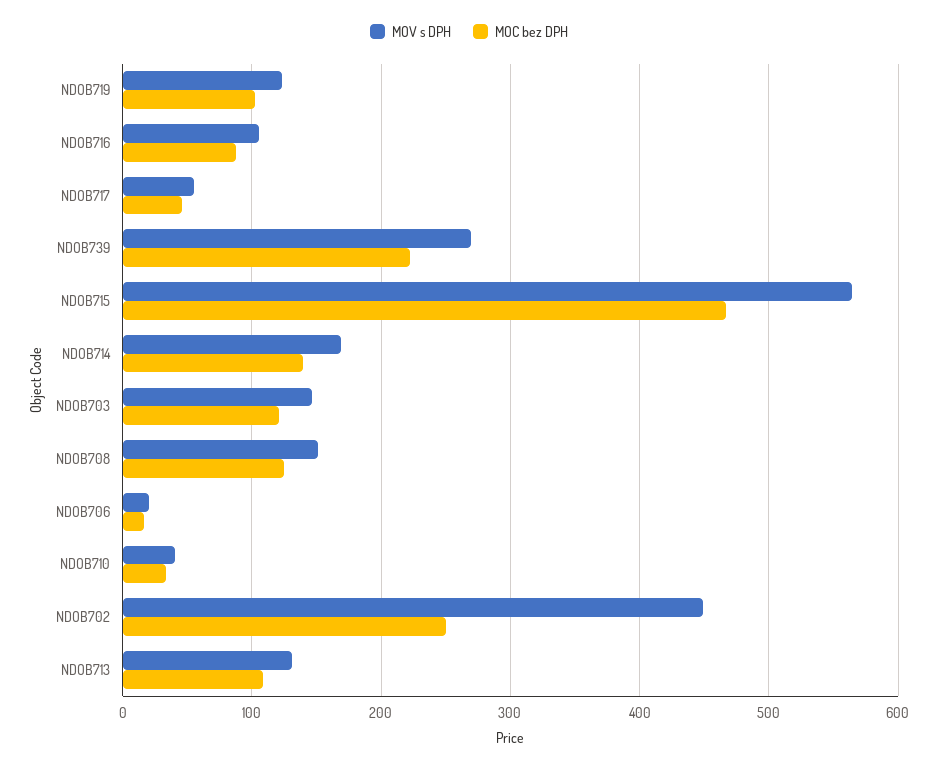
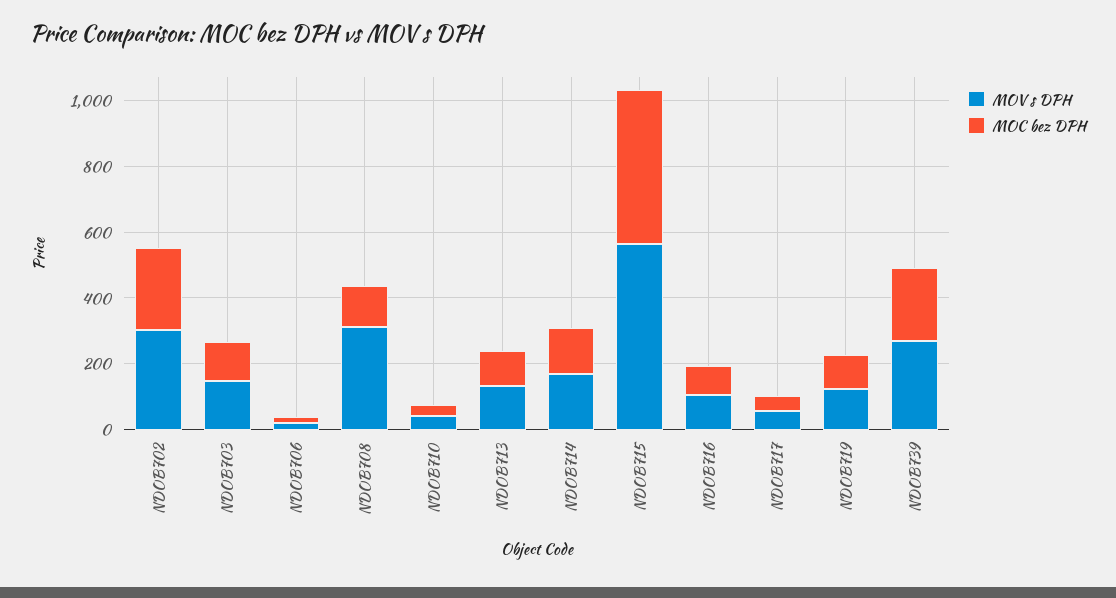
MOV s DPH, NDOB708: 150 -> 300
MOV s DPH, NDOB702: 450 -> 300

